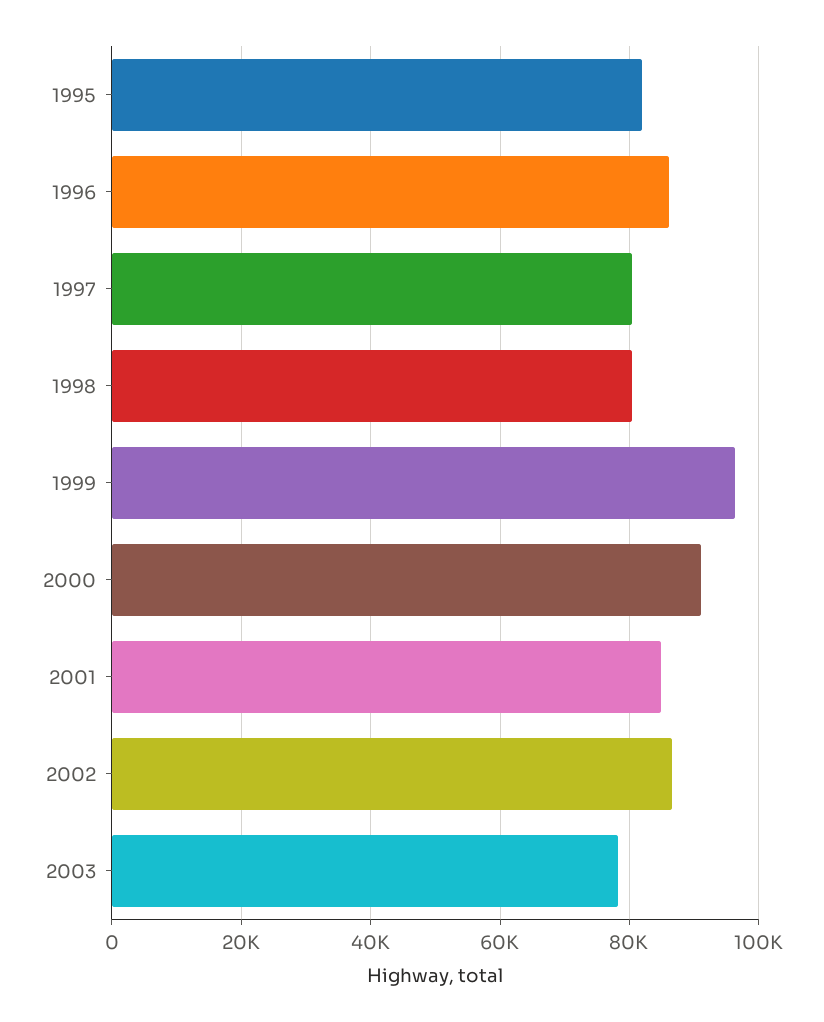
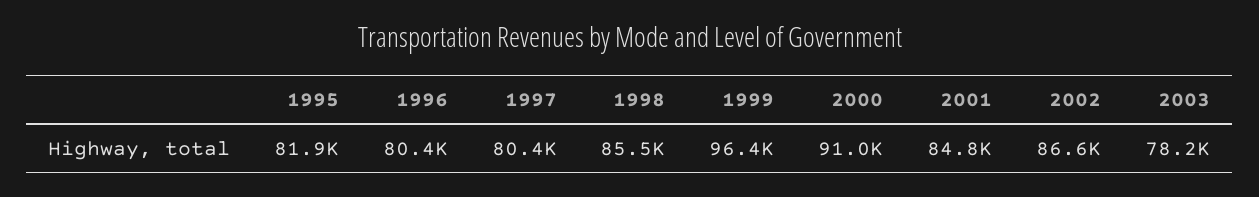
1996: 86000 -> 80400
1998: 80000 -> 85500

